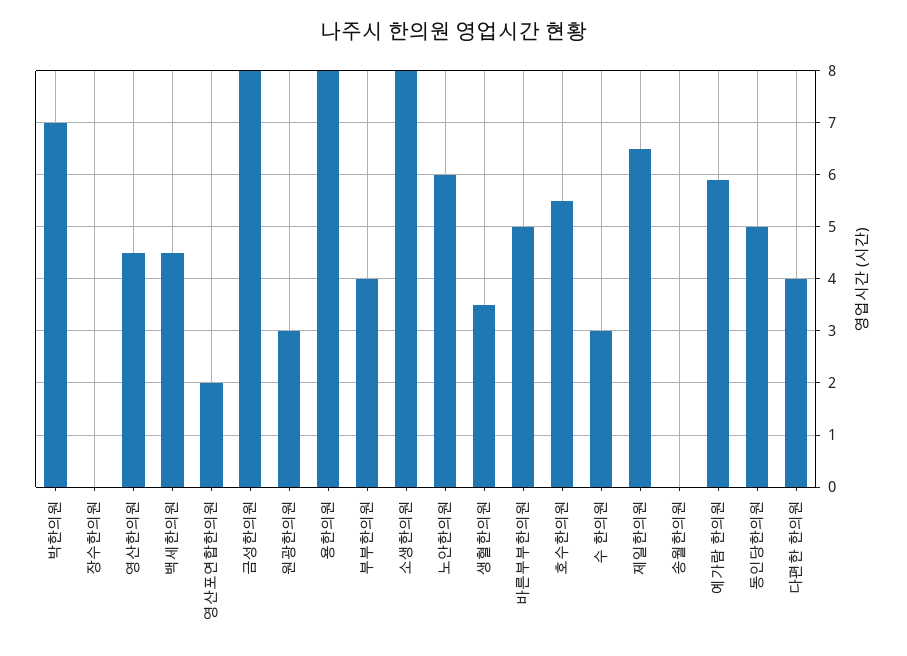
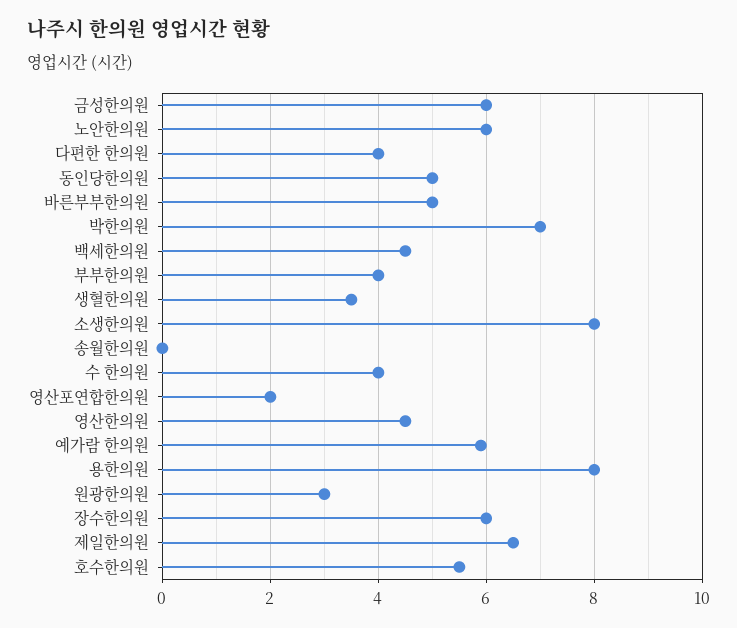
장수한의원: 0 -> 6
금성한의원: 8 -> 6
수 한의원: 3 -> 4

